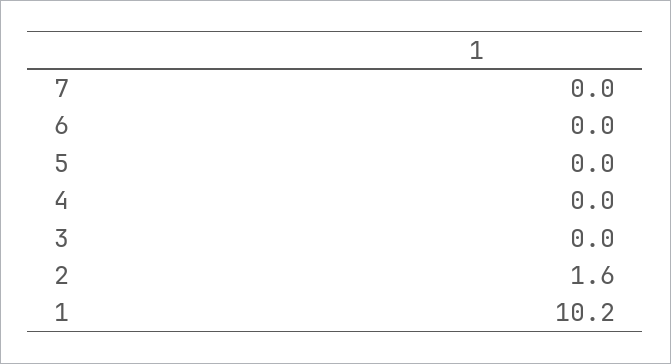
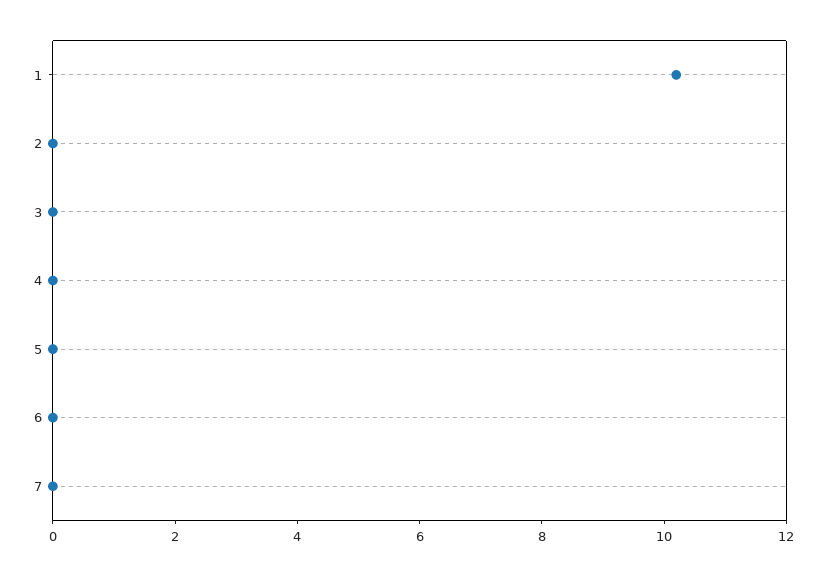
2: 1.6 -> 0

